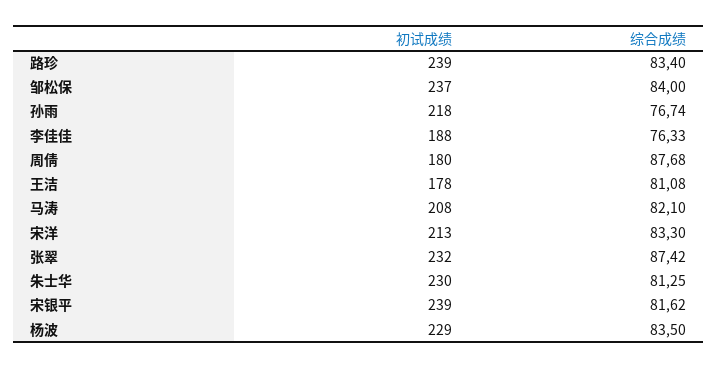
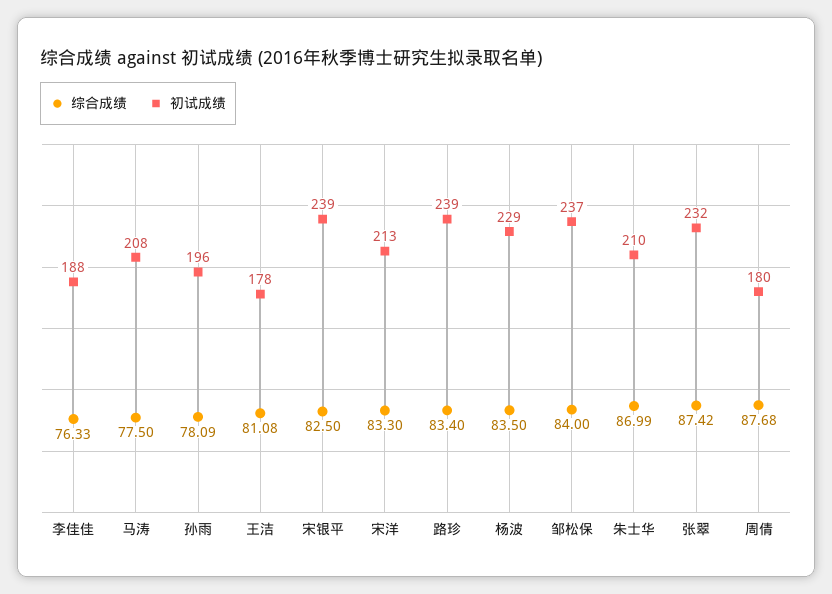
初试成绩, 孙雨: 218 -> 196
综合成绩, 孙雨: 76.74 -> 78.09
综合成绩, 马涛: 82.1 -> 77.5
初试成绩, 朱士华: 230 -> 210
综合成绩, 朱士华: 81.25 -> 86.99
综合成绩, 宋银平: 81.62 -> 82.5

